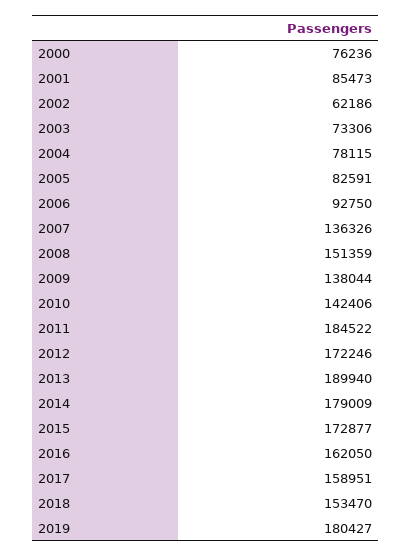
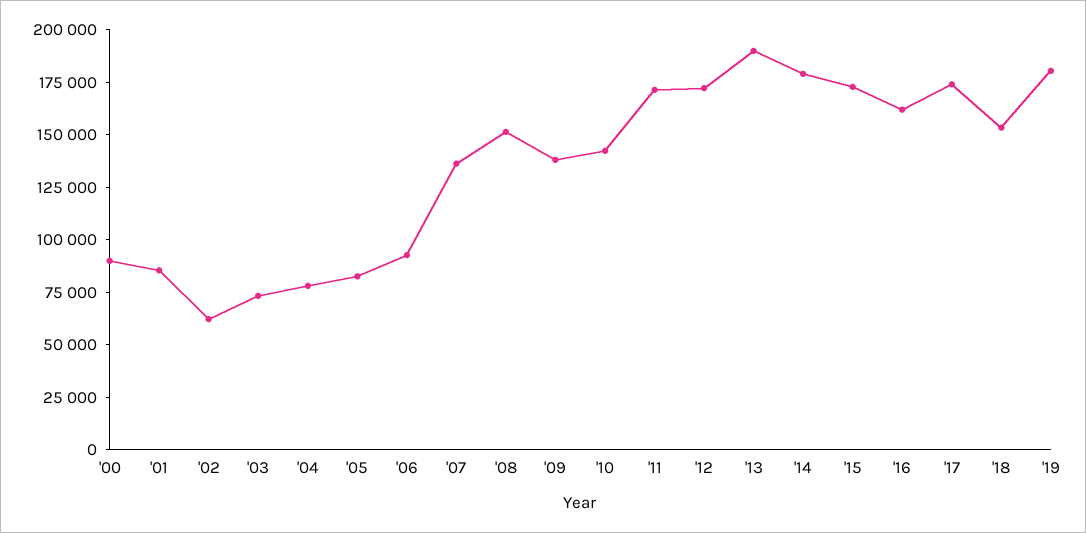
2000: 76236 -> 90000
2011: 184522 -> 170000
2017: 158951 -> 175000

